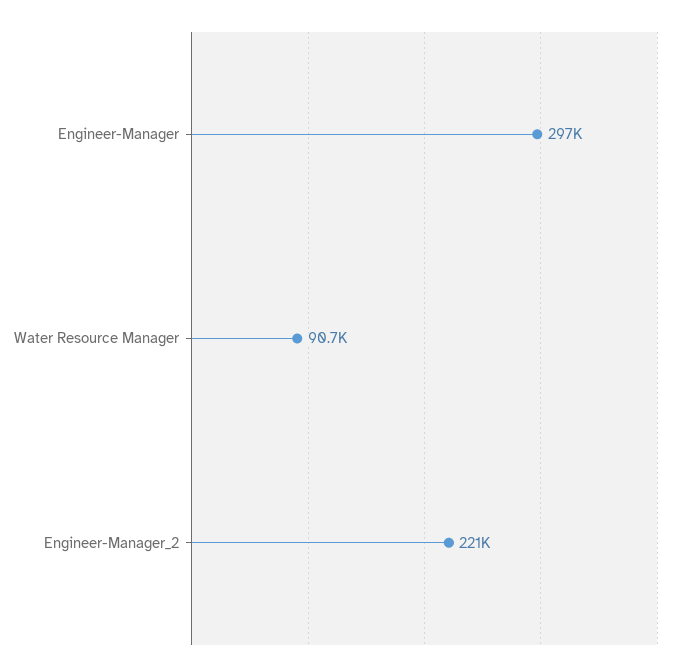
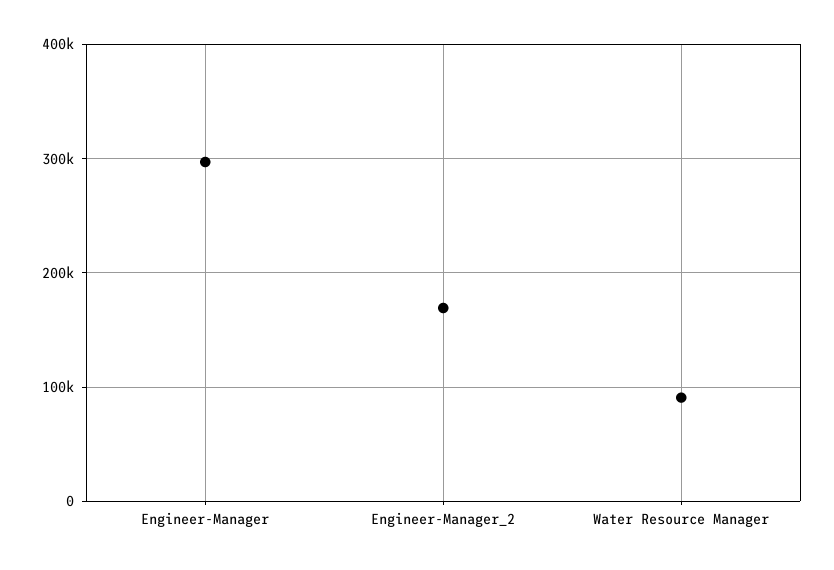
Engineer-Manager_2: 221000 -> 170000

